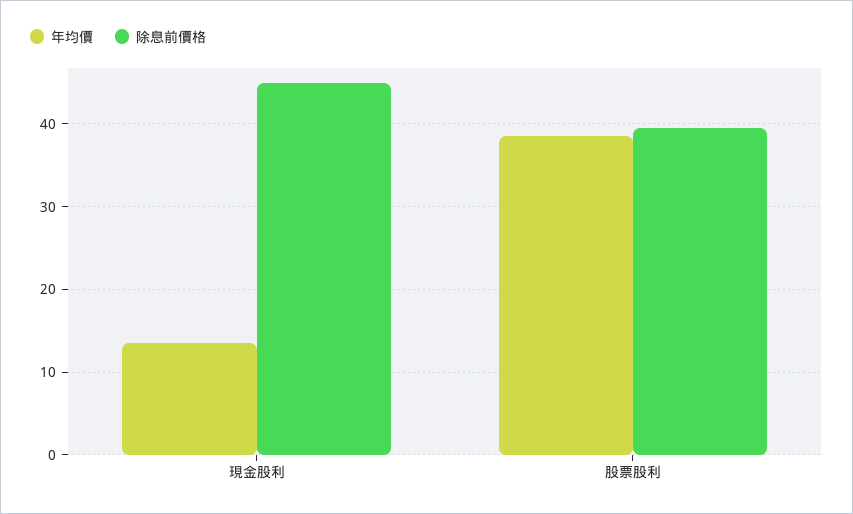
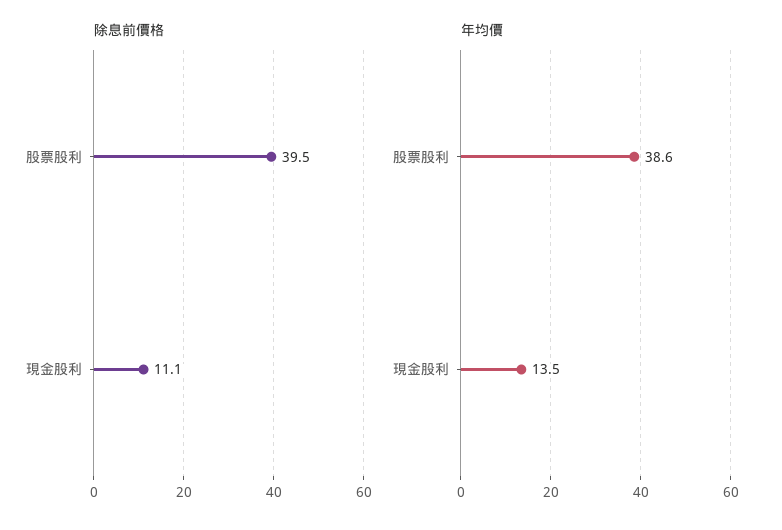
除息前價格, 現金股利: 45 -> 11.1

